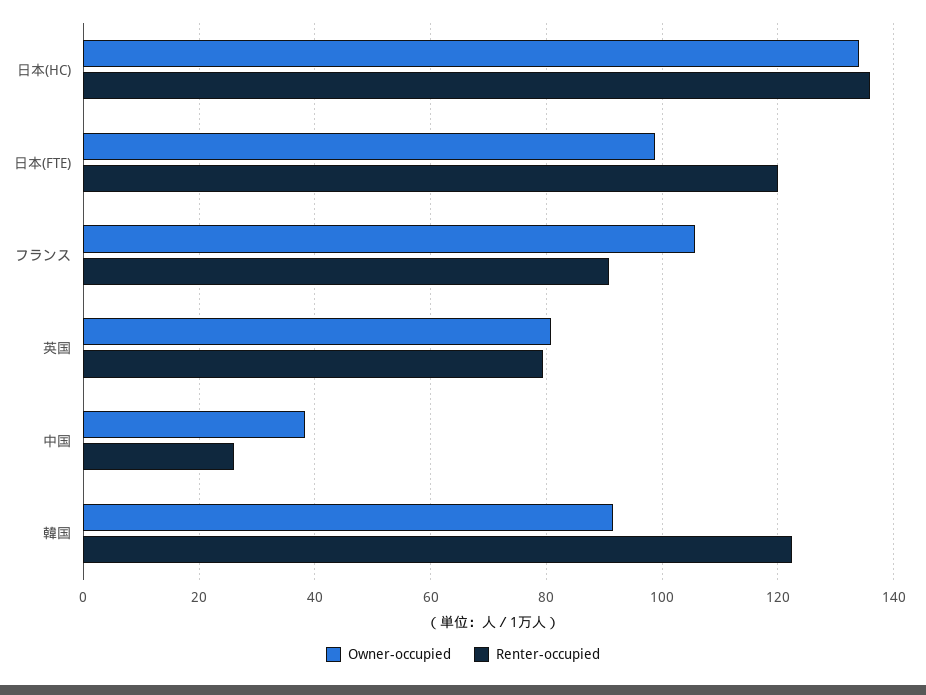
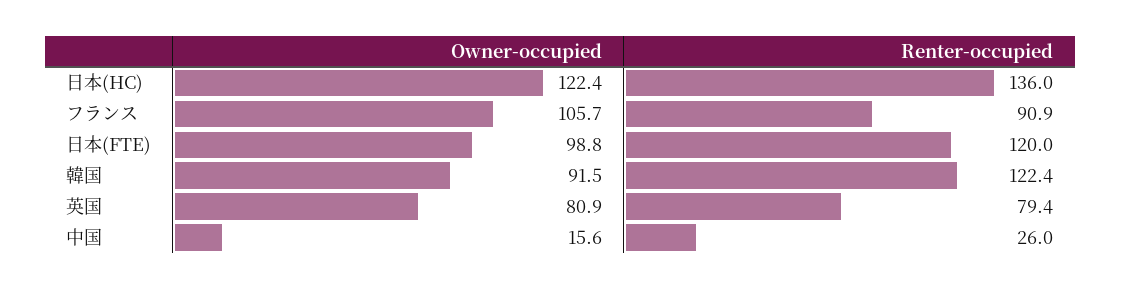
Owner-occupied, 日本(HC): 134 -> 122.4
Owner-occupied, 中国: 38 -> 15.6

